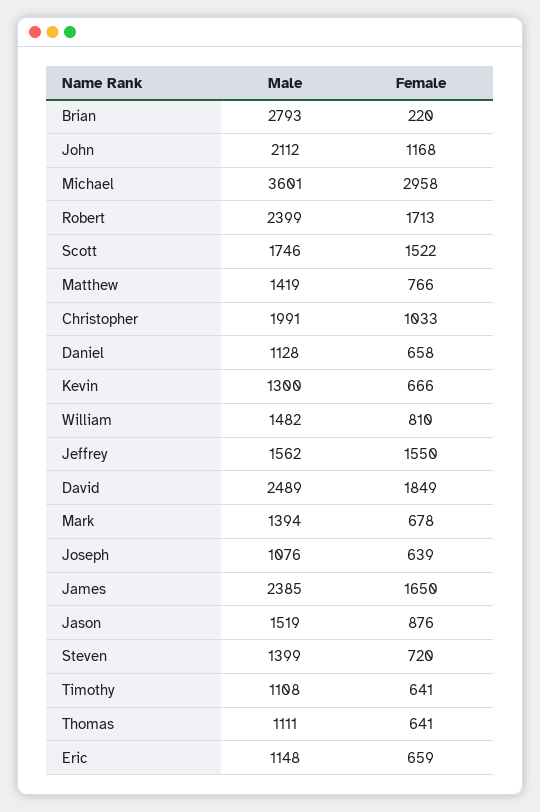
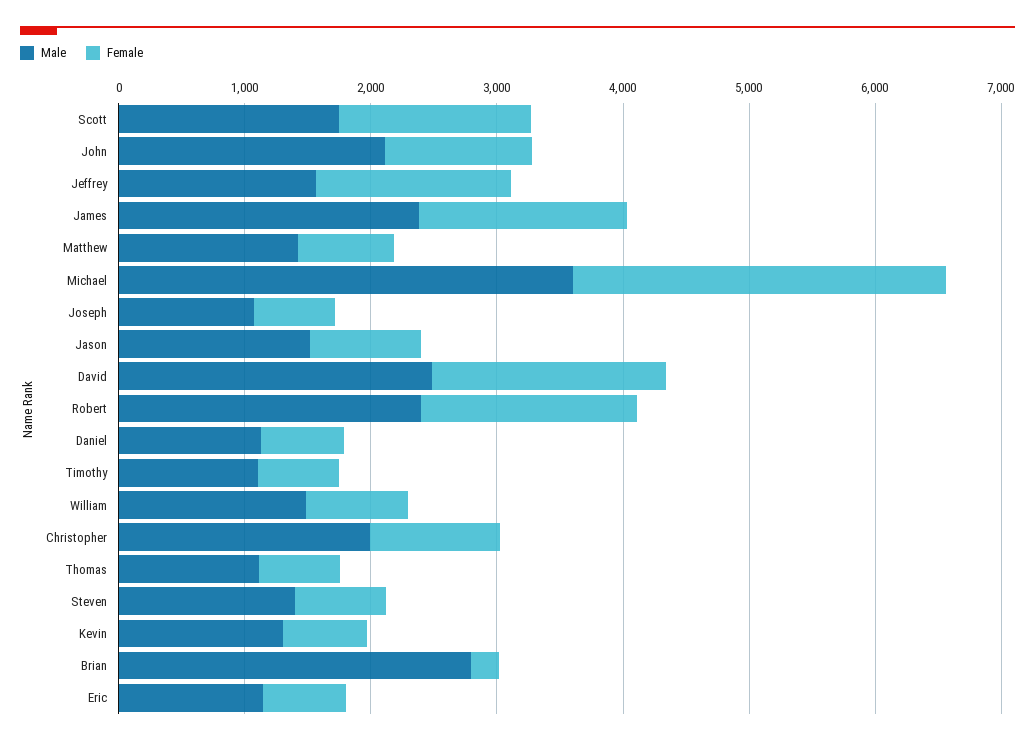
Male, Mark: 1394 -> none
Female, Mark: 678 -> none

